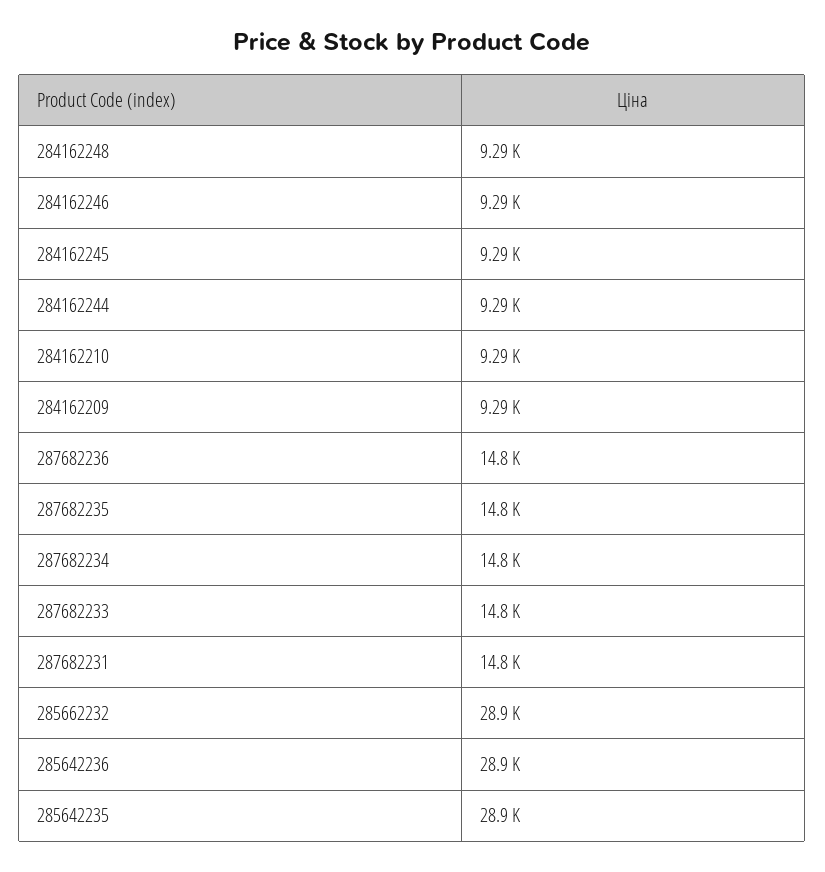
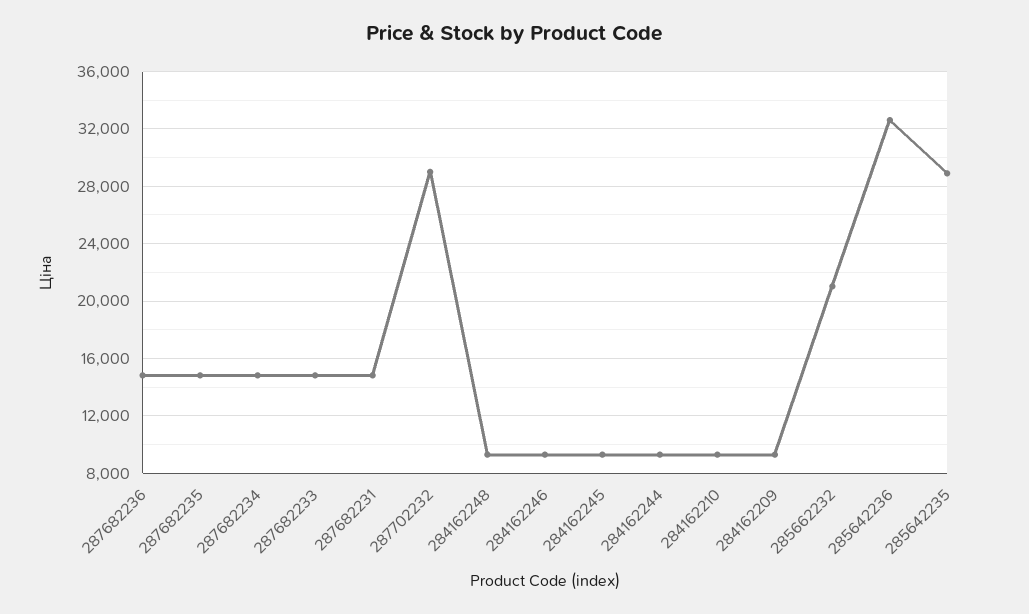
285662232: 28900 -> 21000
285642236: 28900 -> 32500
287702232: none -> 29000

